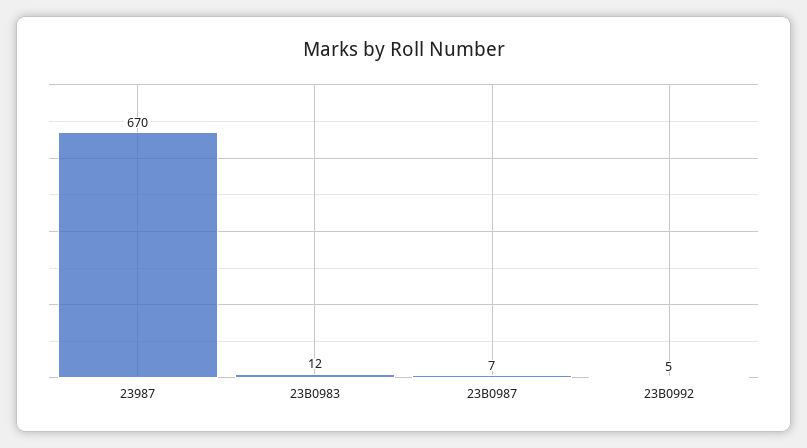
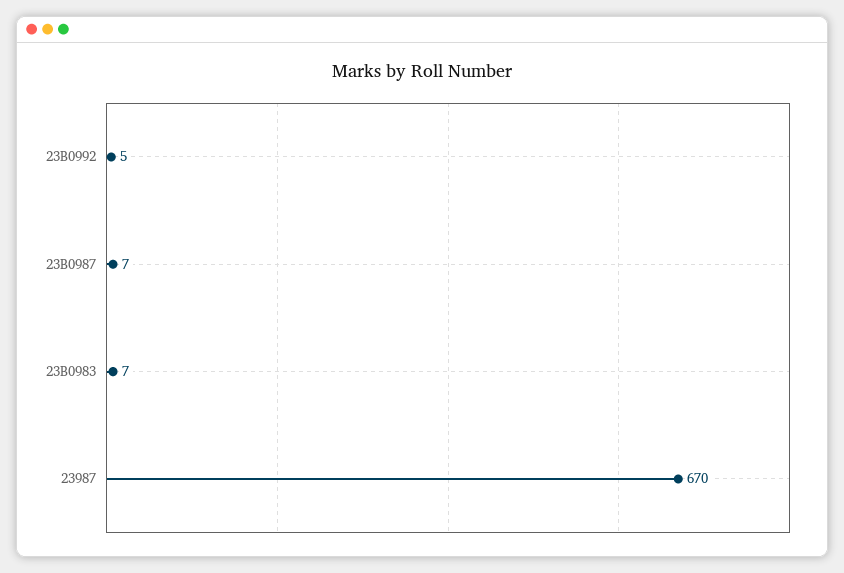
23B0983: 12 -> 7

